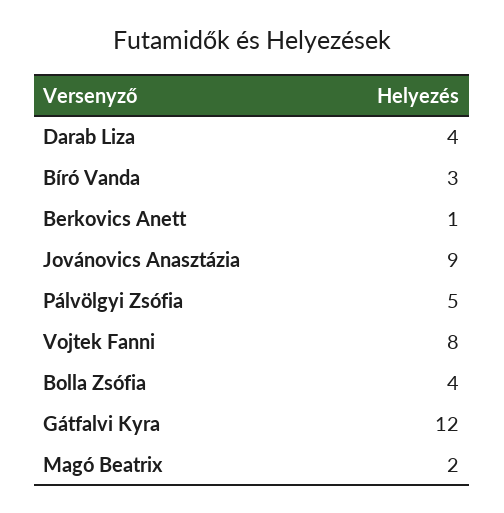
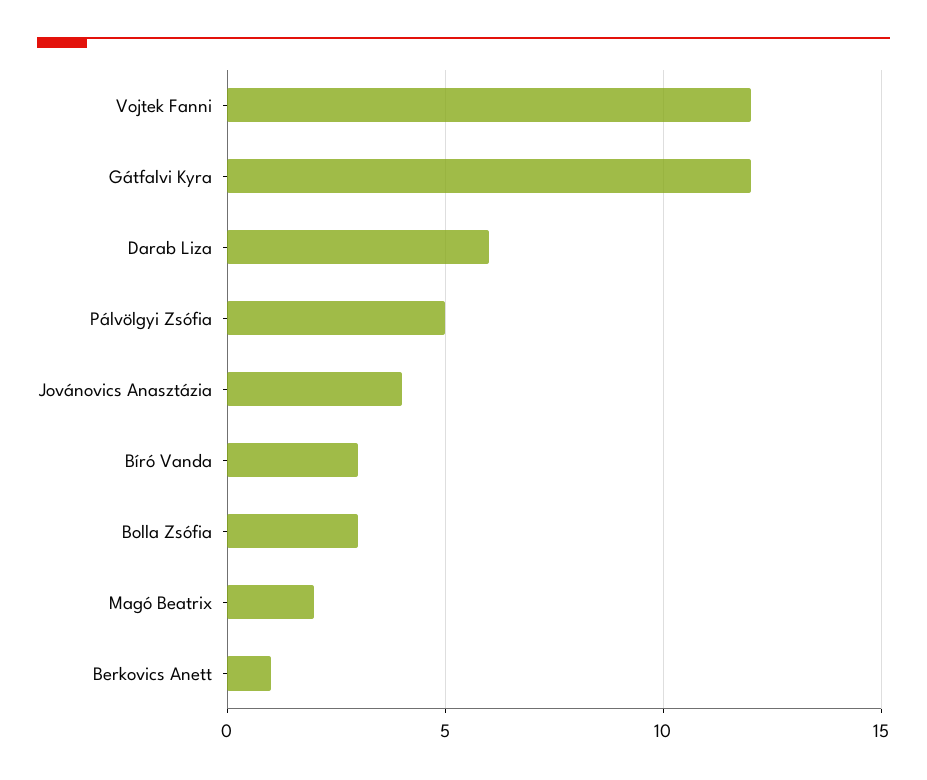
Darab Liza: 4 -> 6
Jovánovics Anasztázia: 9 -> 4
Vojtek Fanni: 8 -> 12
Bolla Zsófia: 4 -> 3

